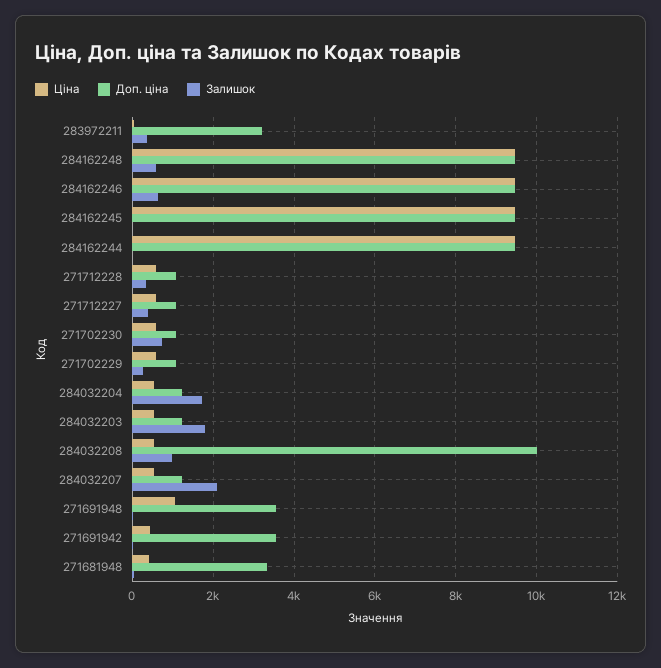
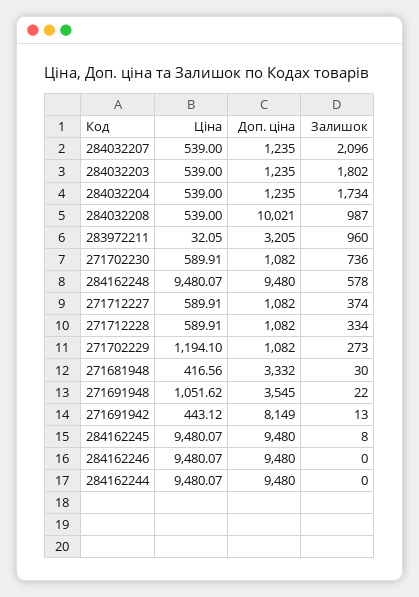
Залишок, 283972211: 400 -> 960
Залишок, 284162246: 600 -> 0
Ціна, 271702229: 600 -> 1194.1
Доп. ціна, 271691942: 3600 -> 8149

